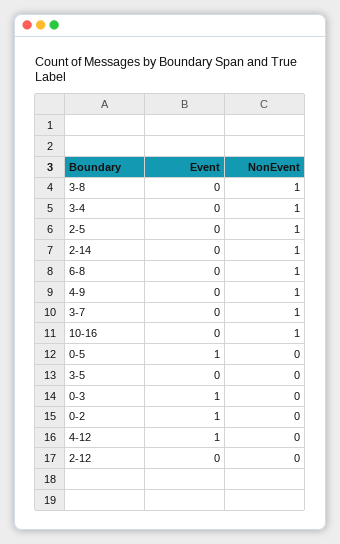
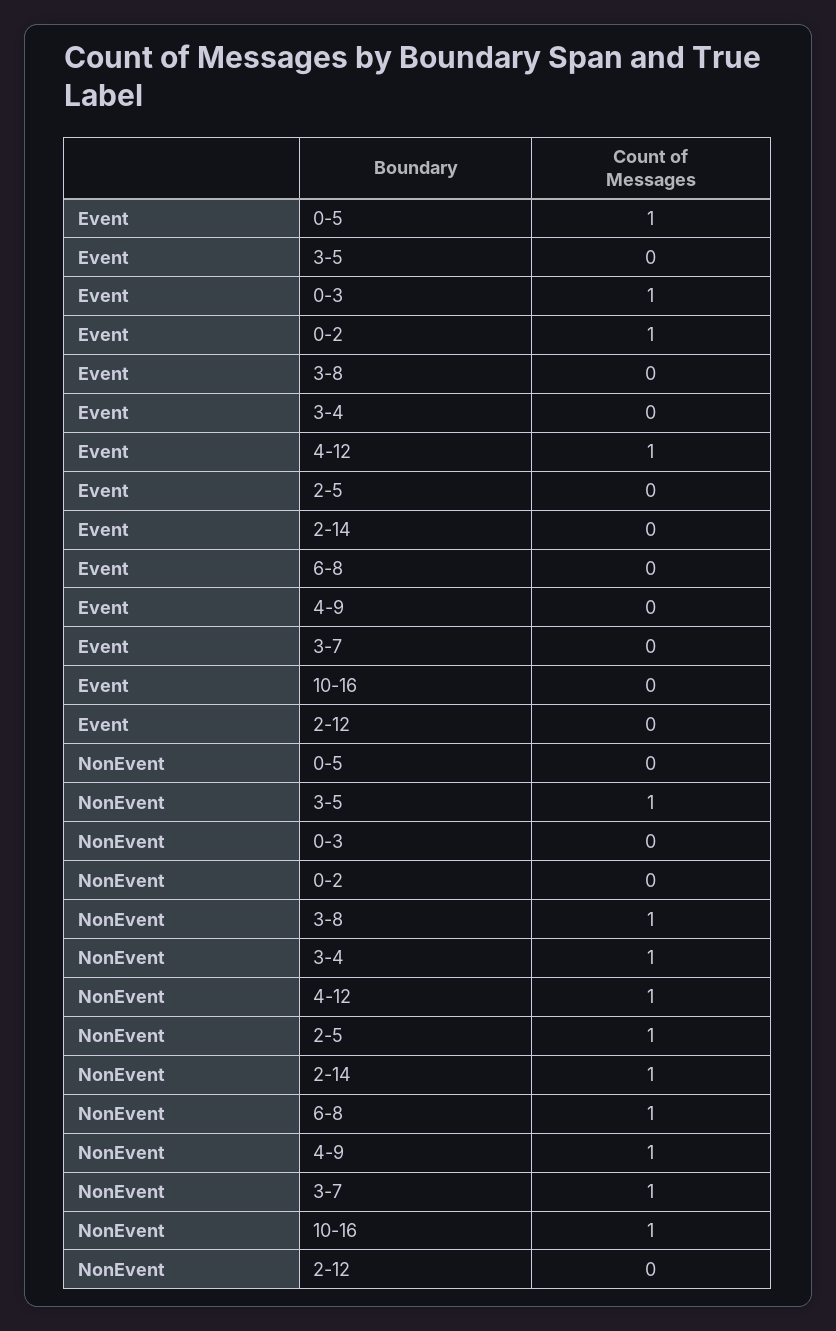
NonEvent, 3-5: 0 -> 1
NonEvent, 4-12: 0 -> 1

